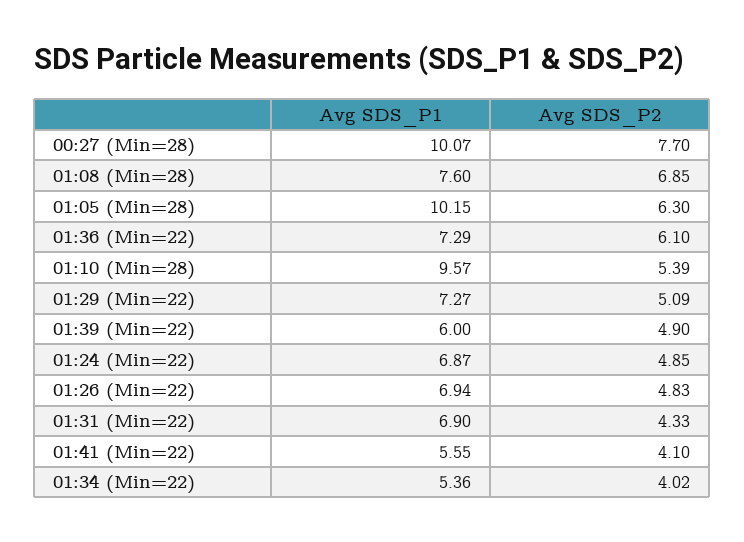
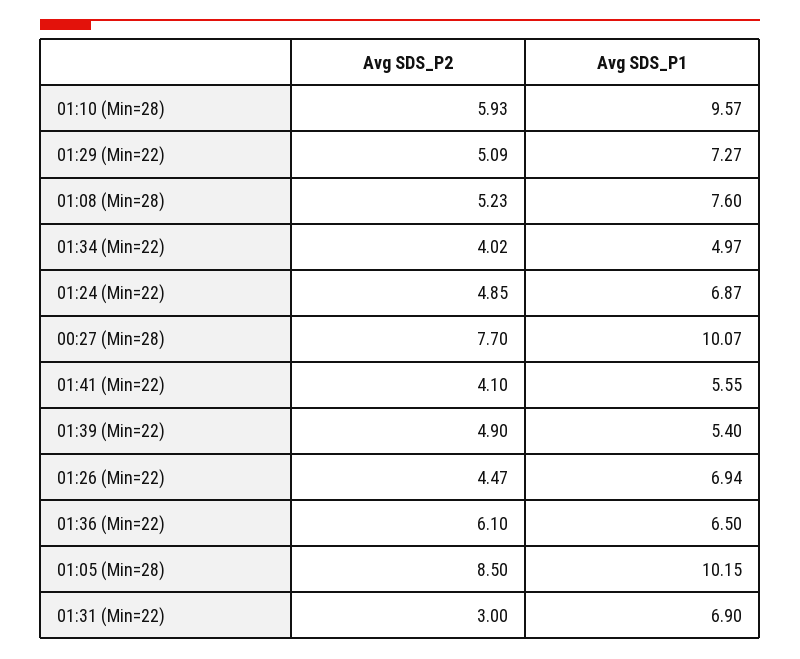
Avg SDS_P2, 01:08 (Min=28): 6.85 -> 5.23
Avg SDS_P2, 01:05 (Min=28): 6.3 -> 8.5
Avg SDS_P1, 01:36 (Min=22): 7.29 -> 6.5
Avg SDS_P2, 01:10 (Min=28): 5.39 -> 5.93
Avg SDS_P1, 01:39 (Min=22): 6 -> 5.4
Avg SDS_P2, 01:26 (Min=22): 4.83 -> 4.47
Avg SDS_P2, 01:31 (Min=22): 4.33 -> 3
Avg SDS_P1, 01:34 (Min=22): 5.36 -> 4.97

